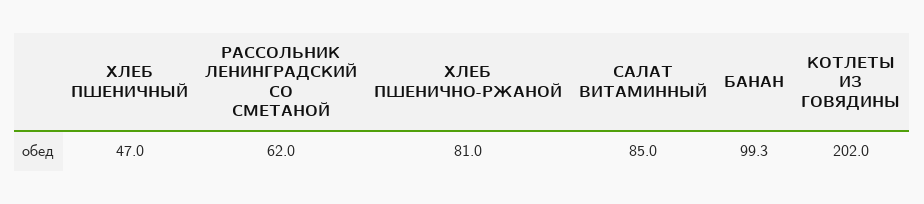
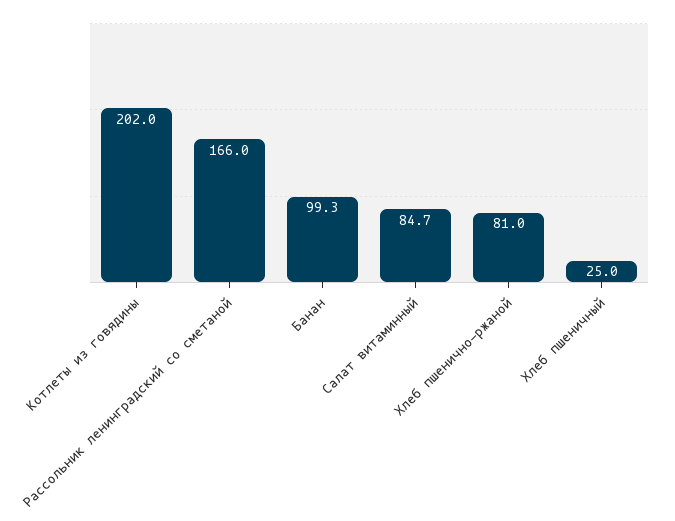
ХЛЕБ ПШЕНИЧНЫЙ: 47 -> 25
РАССОЛЬНИК ЛЕНИНГРАДСКИЙ СО СМЕТАНОЙ: 62 -> 166
САЛАТ ВИТАМИННЫЙ: 85 -> 84.7

